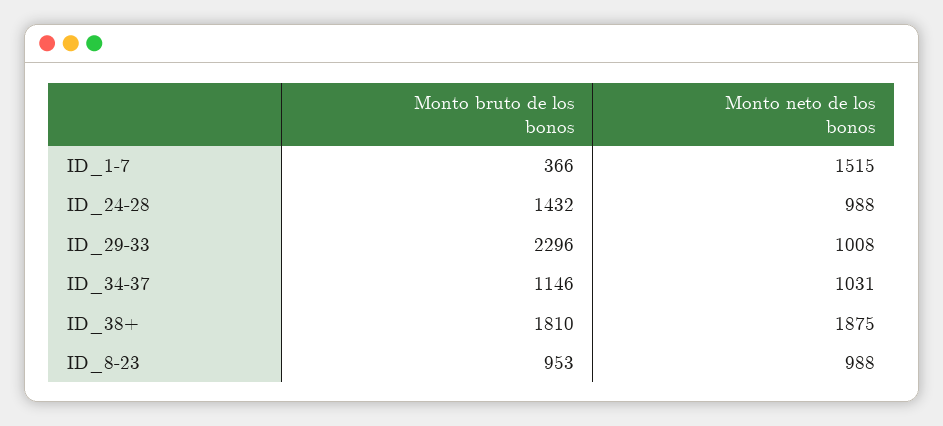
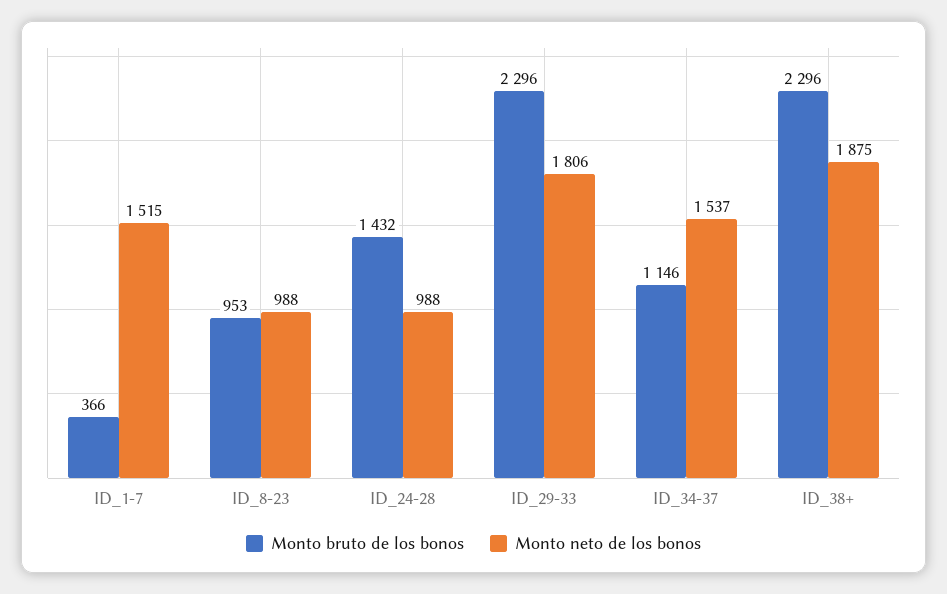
Monto neto de los bonos, ID_29-33: 1008 -> 1806
Monto neto de los bonos, ID_34-37: 1031 -> 1537
Monto bruto de los bonos, ID_38+: 1810 -> 2296

